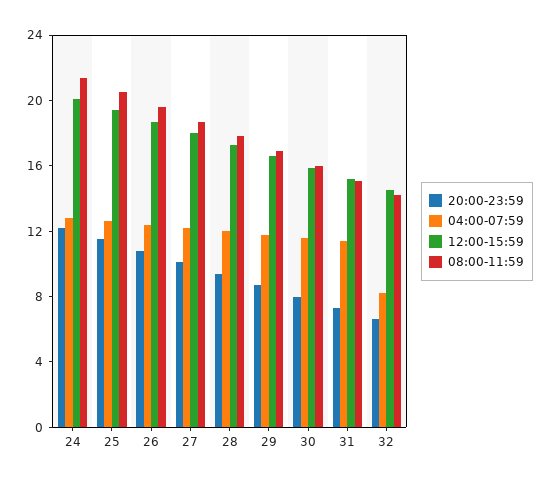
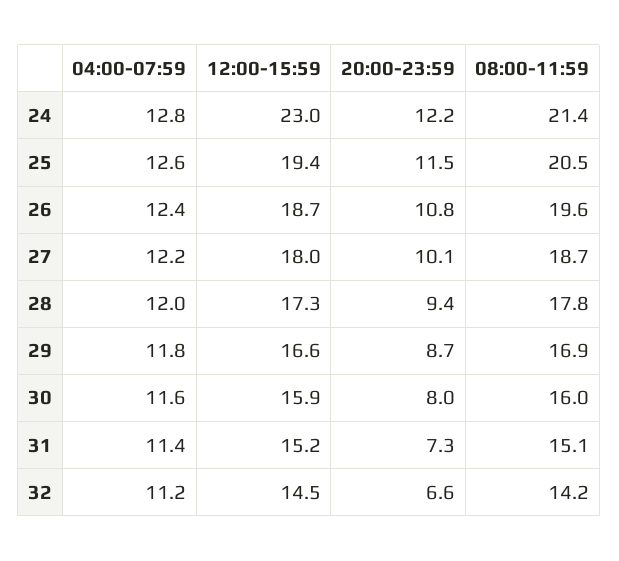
12:00-15:59, 24: 20 -> 23
04:00-07:59, 32: 8 -> 11.2

